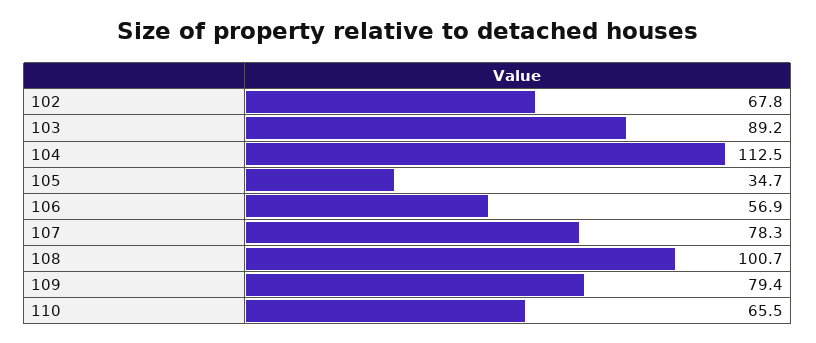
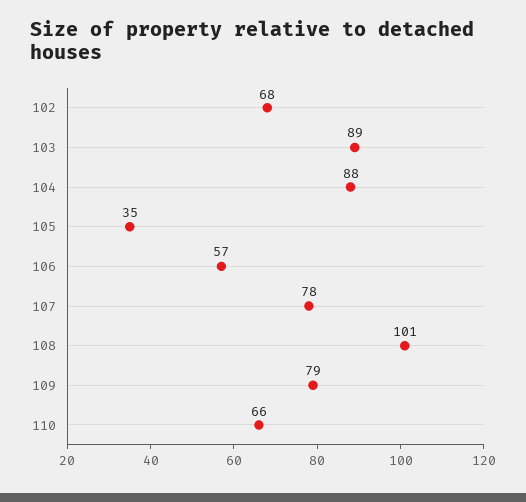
104: 112.5 -> 88

